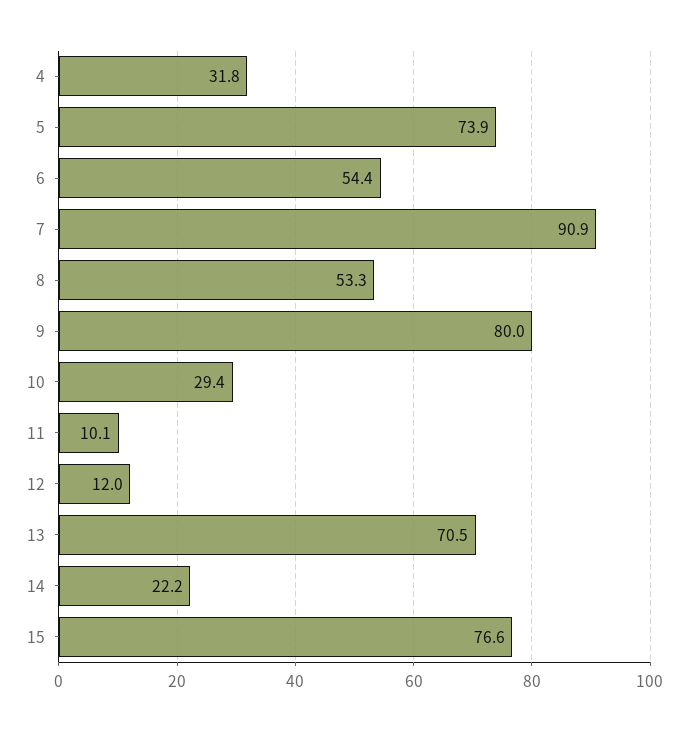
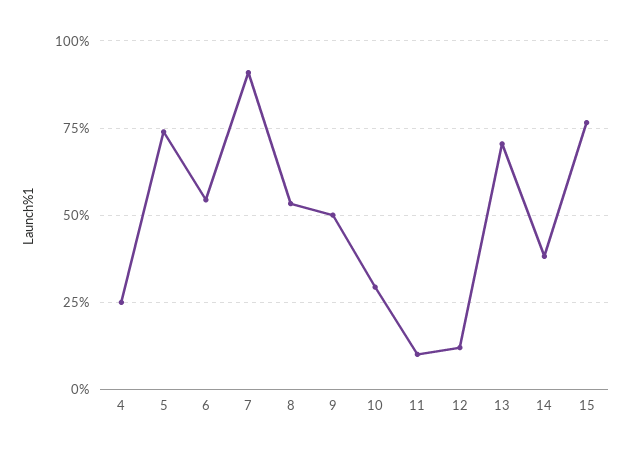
4: 31.8 -> 25
9: 80 -> 50
14: 22.2 -> 37.5

